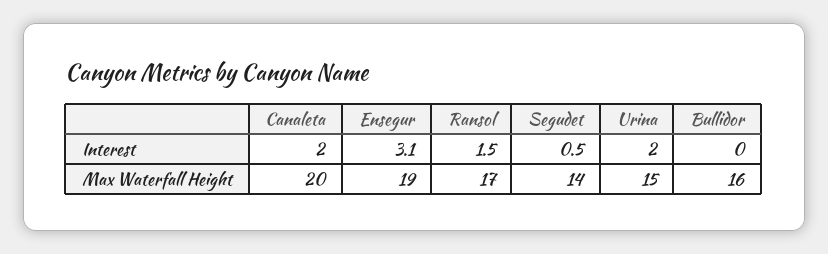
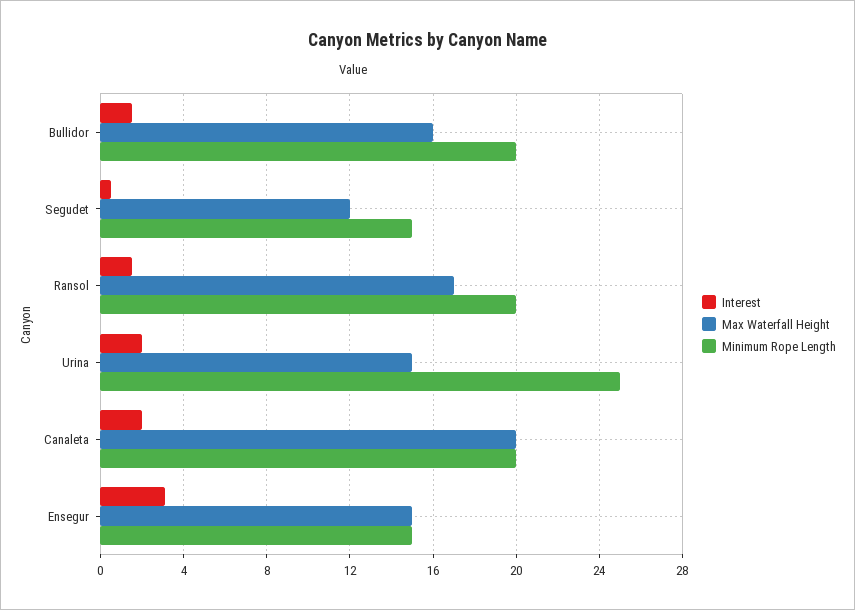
Interest, Bullidor: 0 -> 1.5
Max Waterfall Height, Ensegur: 19 -> 15
Max Waterfall Height, Segudet: 14 -> 12
Minimum Rope Length, Bullidor: none -> 20
Minimum Rope Length, Segudet: none -> 15
Minimum Rope Length, Ransol: none -> 20
Minimum Rope Length, Urina: none -> 25
Minimum Rope Length, Canaleta: none -> 20
Minimum Rope Length, Ensegur: none -> 15

